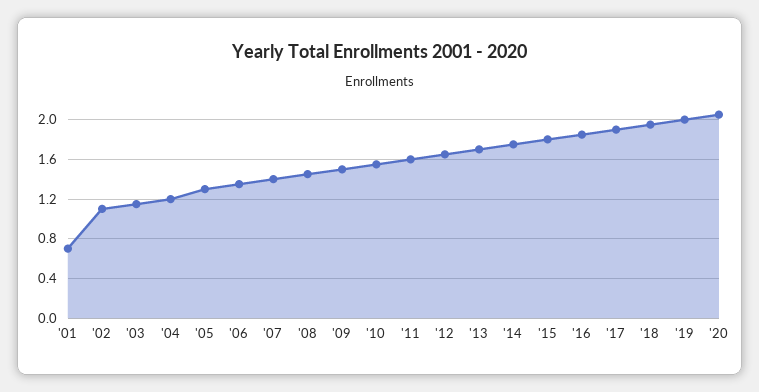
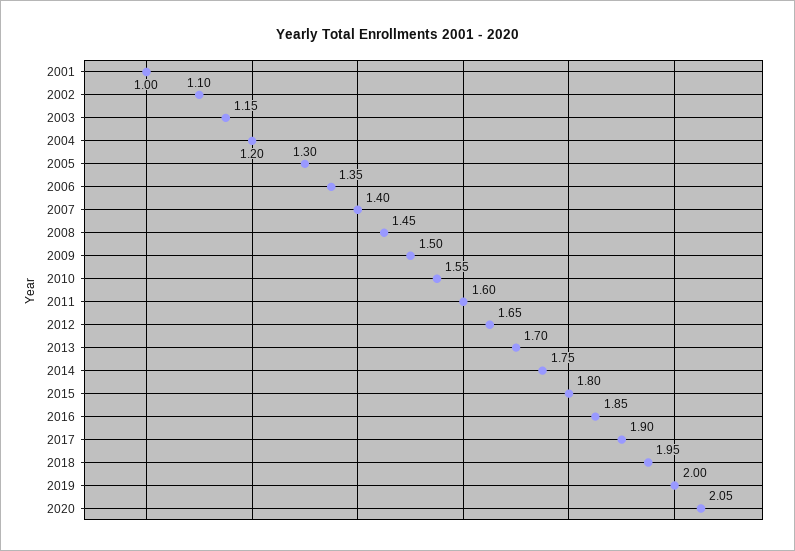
'01: 0.7 -> 1

